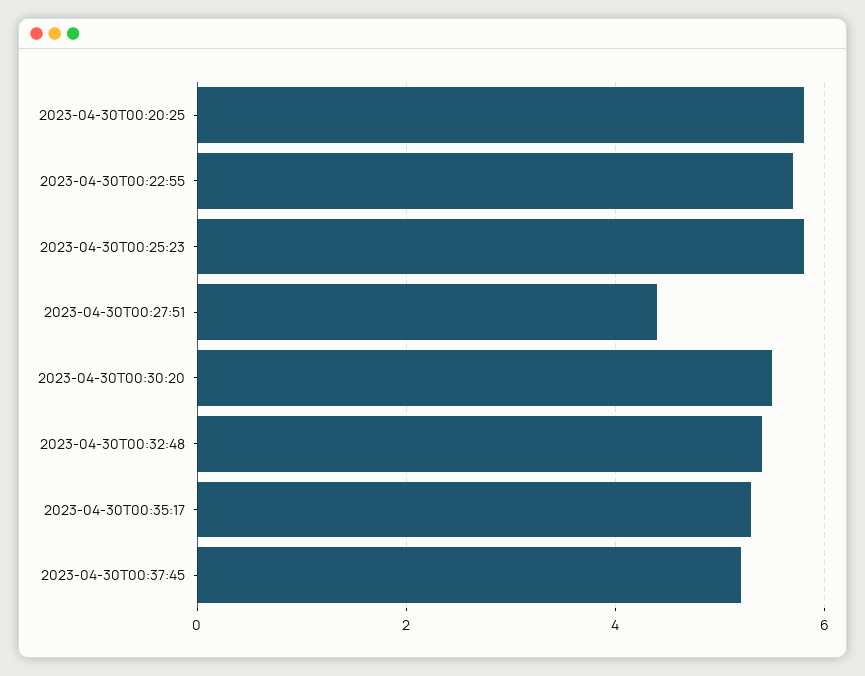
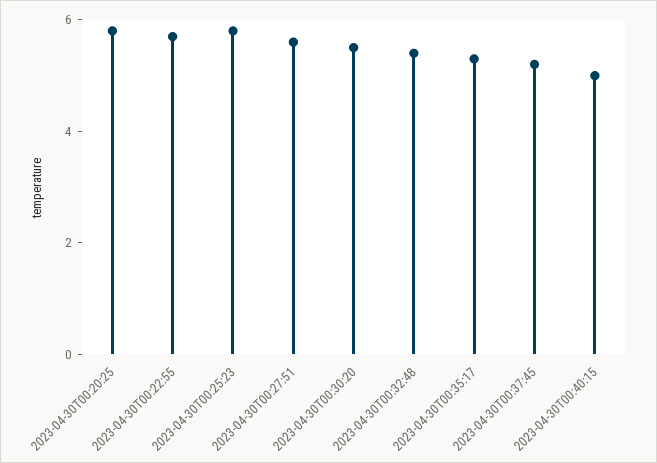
2023-04-30T00:27:51: 4.5 -> 5.5
2023-04-30T00:40:15: none -> 5

